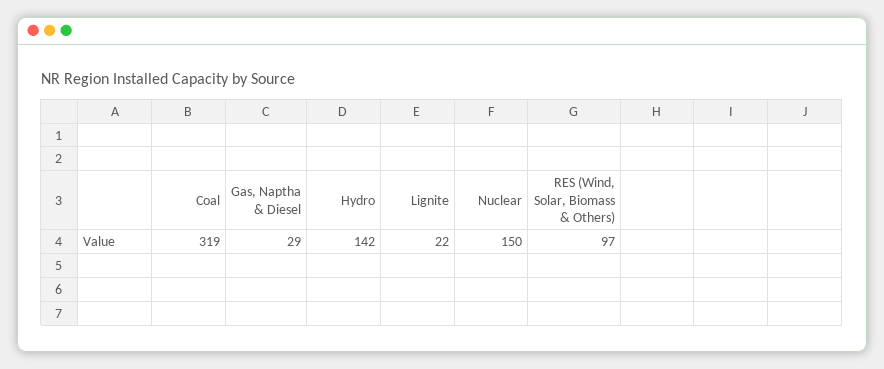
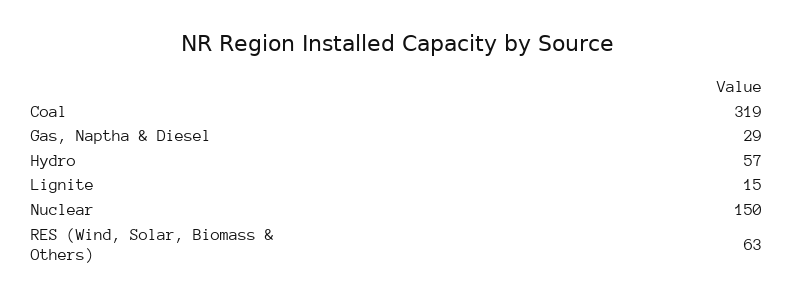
Hydro: 142 -> 57
Lignite: 22 -> 15
RES (Wind, Solar, Biomass & Others): 97 -> 63

